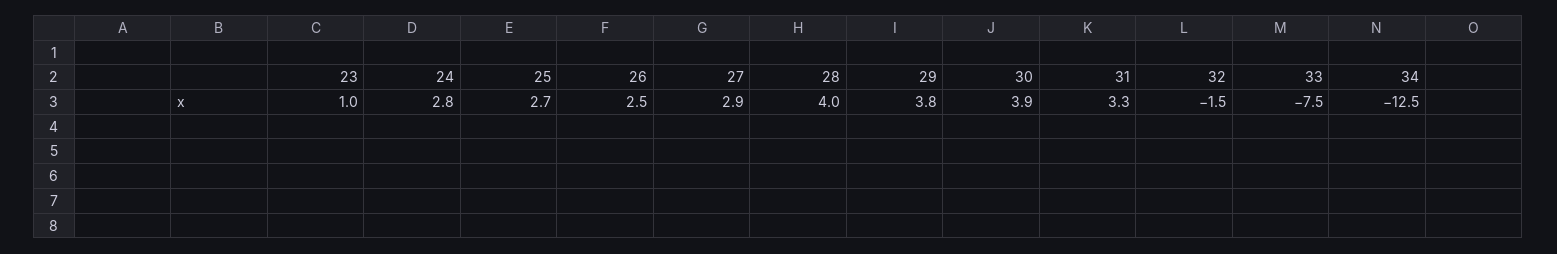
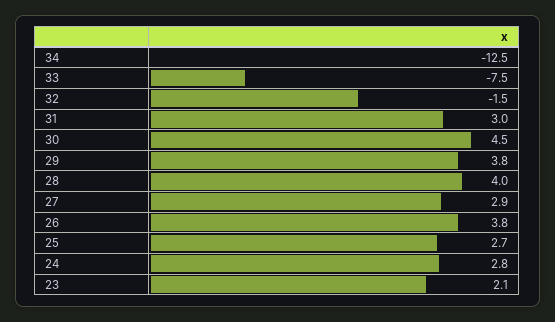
23: 1 -> 2.1
26: 2.5 -> 3.8
30: 3.9 -> 4.5
31: 3.3 -> 3

